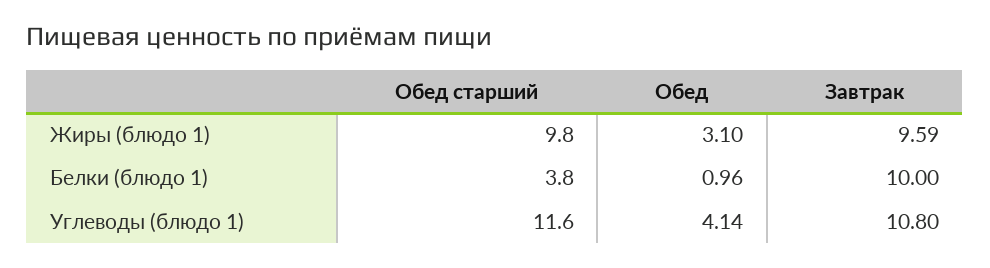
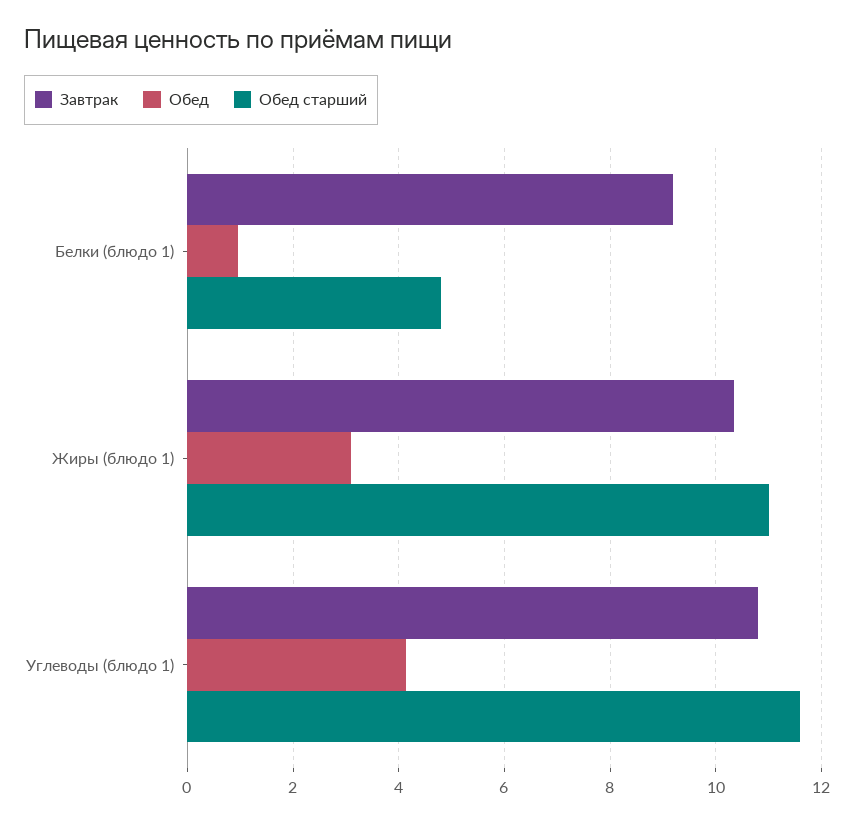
Обед старший, Жиры (блюдо 1): 9.8 -> 11
Завтрак, Жиры (блюдо 1): 9.59 -> 10.4
Обед старший, Белки (блюдо 1): 3.8 -> 4.8
Завтрак, Белки (блюдо 1): 10 -> 9.2

